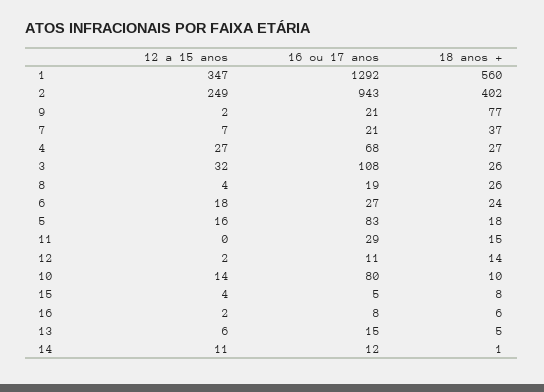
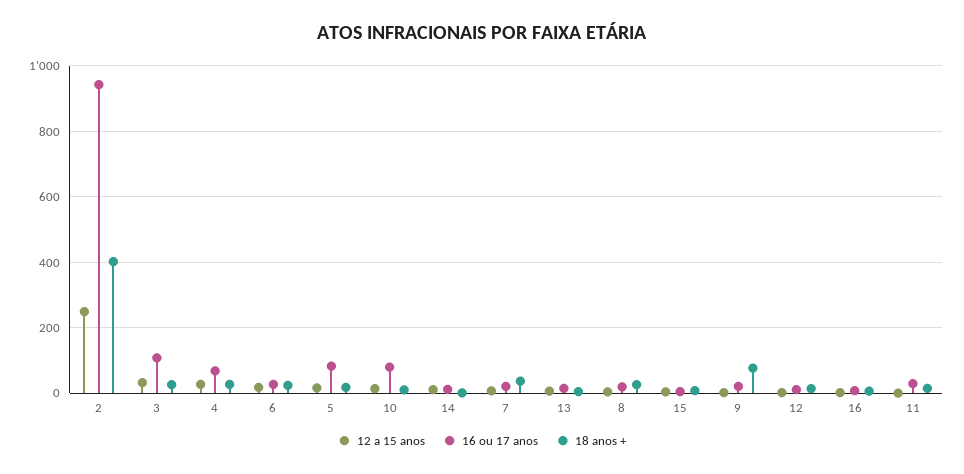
12 a 15 anos, 1: 347 -> none
16 ou 17 anos, 1: 1292 -> none
18 anos +, 1: 560 -> none

